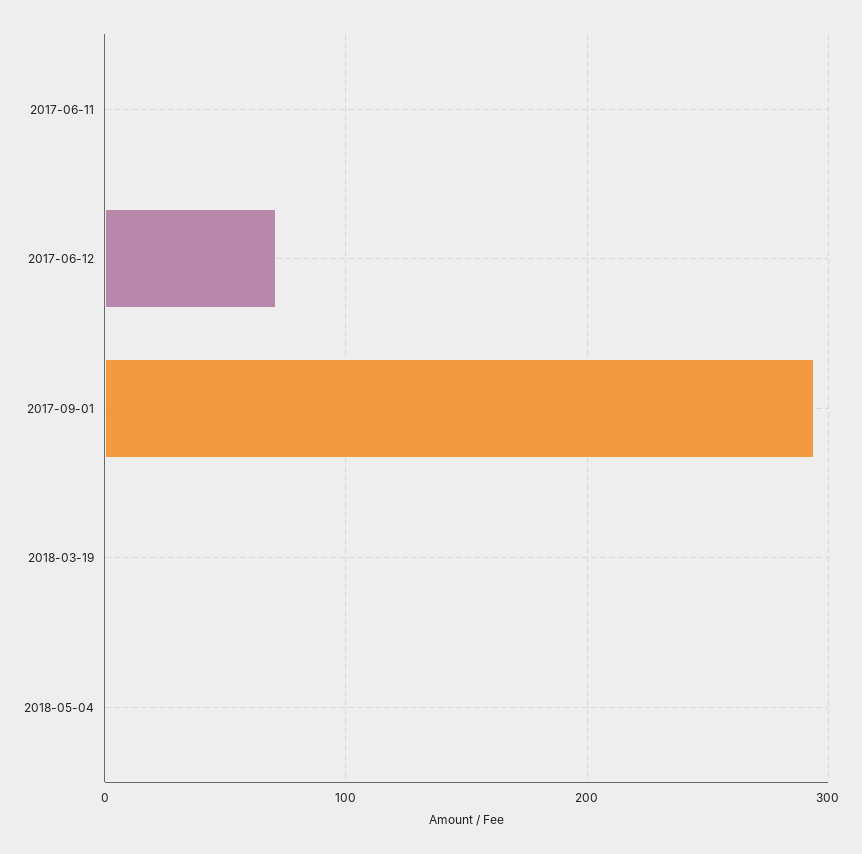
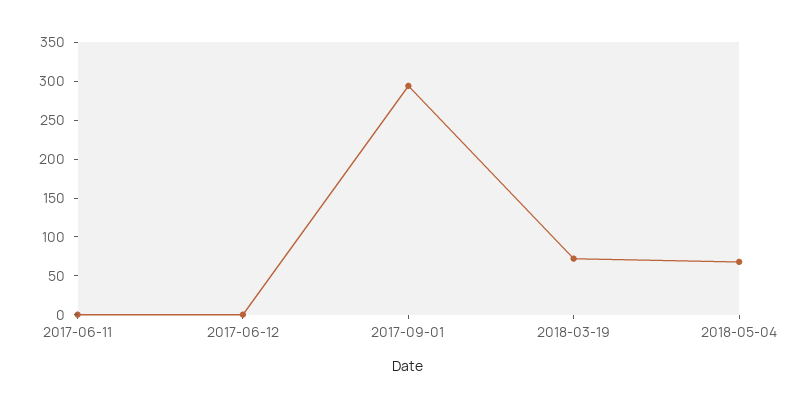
2017-06-12: 70 -> 0
2018-03-19: 0 -> 75
2018-05-04: 0 -> 75

